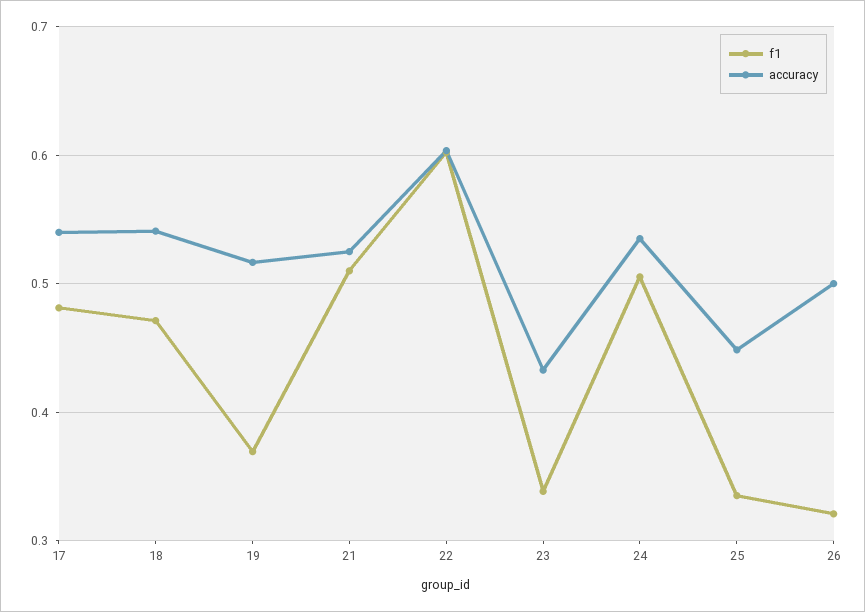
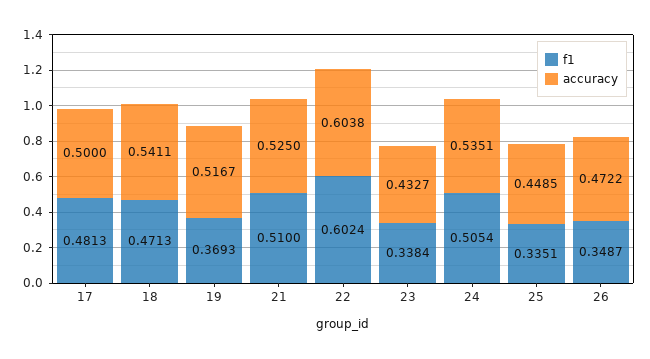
accuracy, 17: 0.54 -> 0.5
f1, 26: 0.32 -> 0.3487
accuracy, 26: 0.5 -> 0.4722

